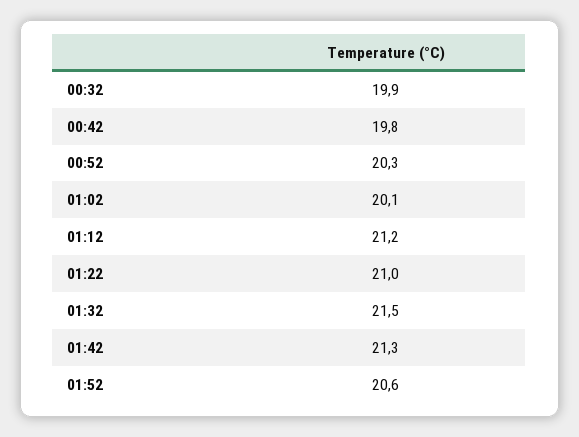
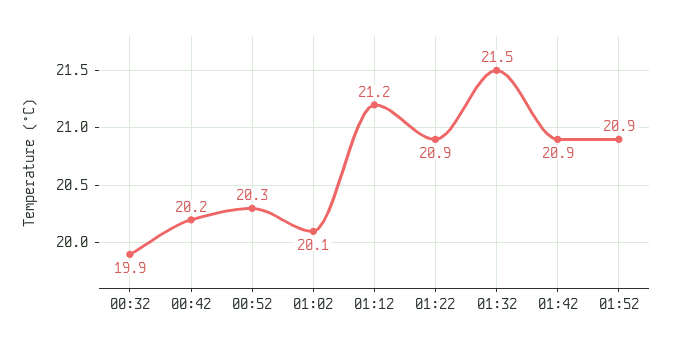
00:42: 19.8 -> 20.2
01:22: 21 -> 20.9
01:42: 21.3 -> 20.9
01:52: 20.6 -> 20.9

